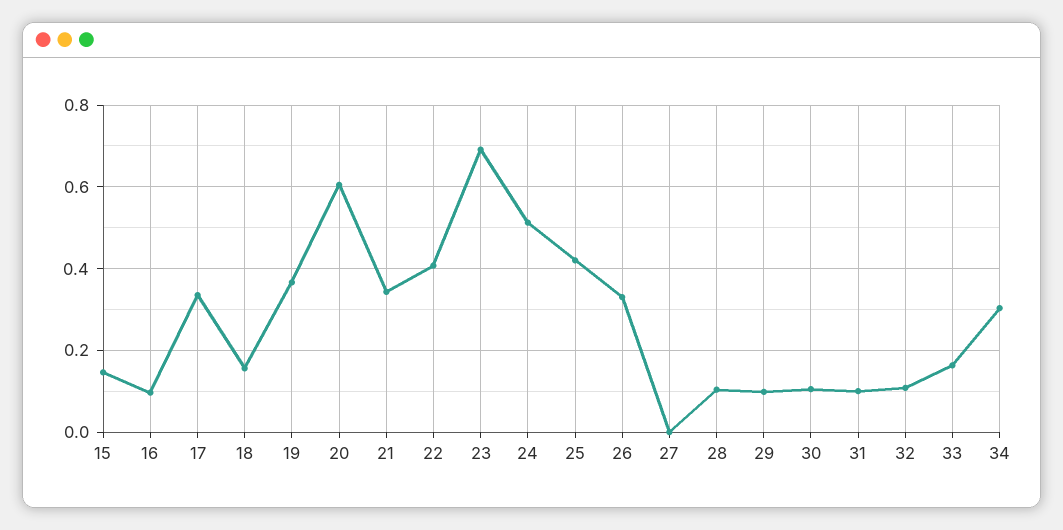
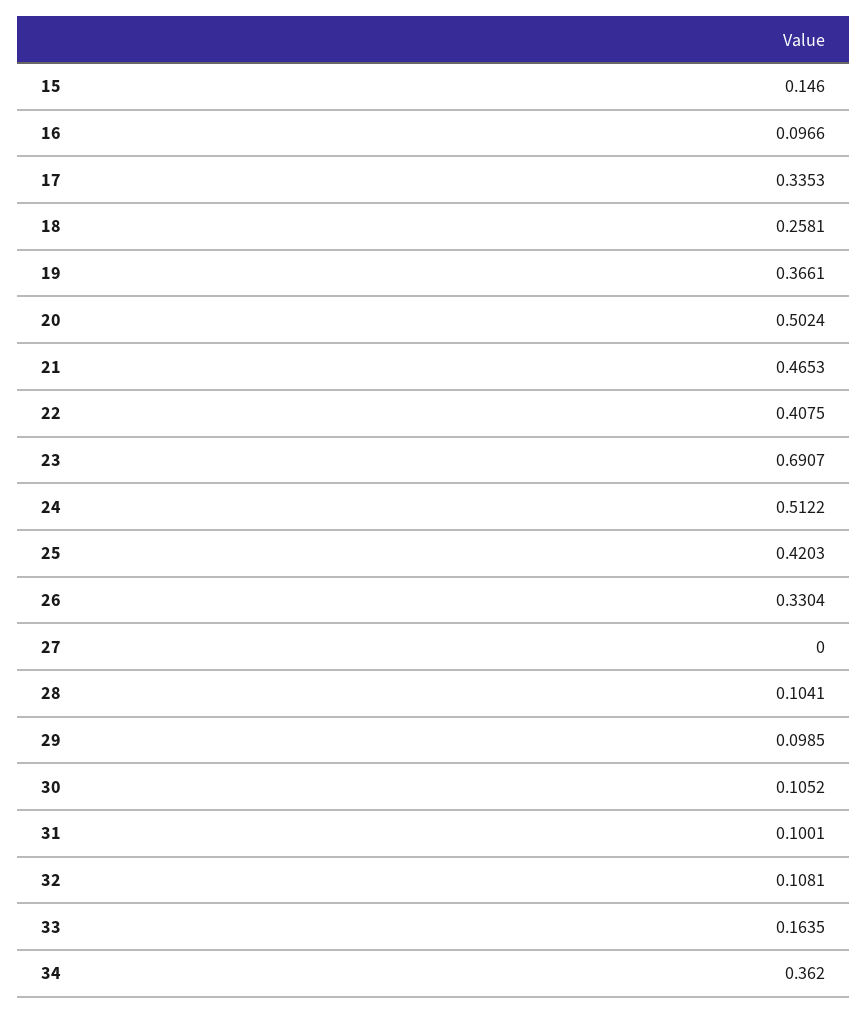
18: 0.16 -> 0.2581
20: 0.6 -> 0.5024
21: 0.34 -> 0.4653
34: 0.3 -> 0.362

